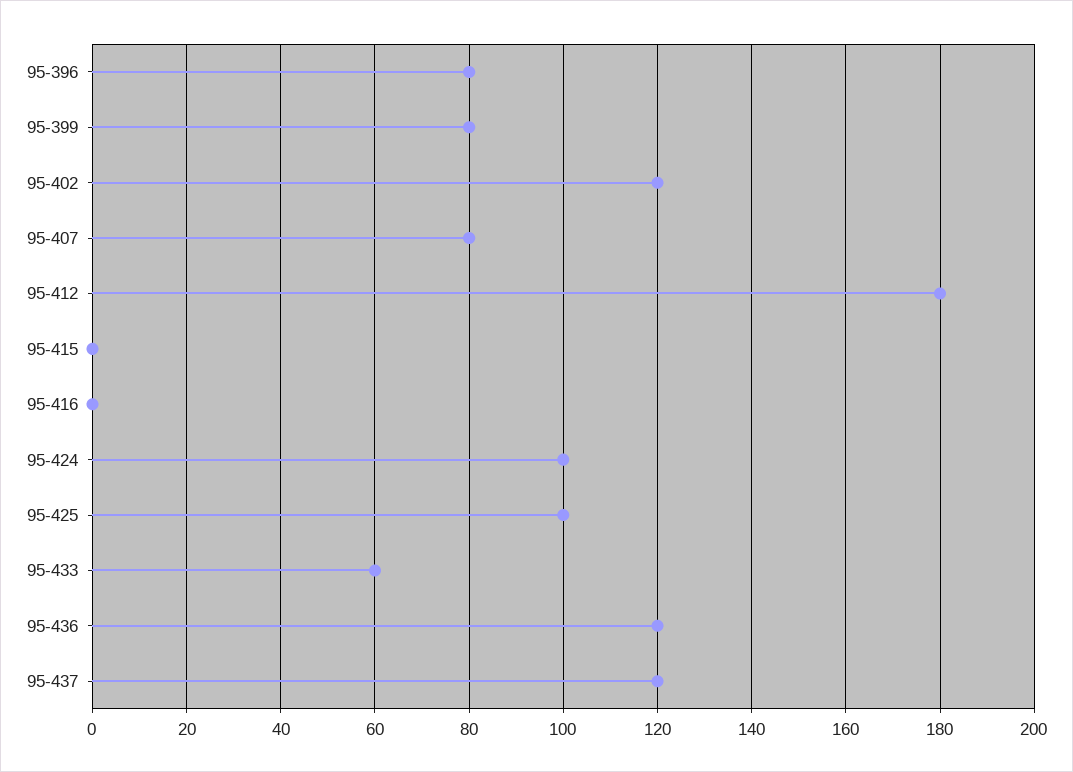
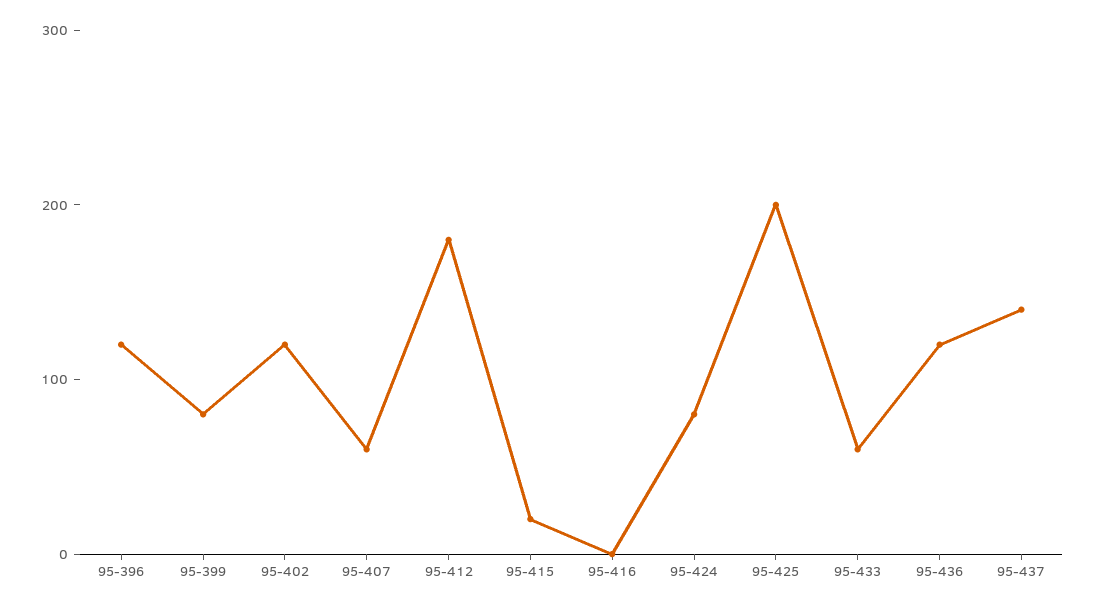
95-396: 80 -> 120
95-407: 80 -> 60
95-415: 0 -> 20
95-424: 100 -> 80
95-425: 100 -> 200
95-437: 120 -> 140

